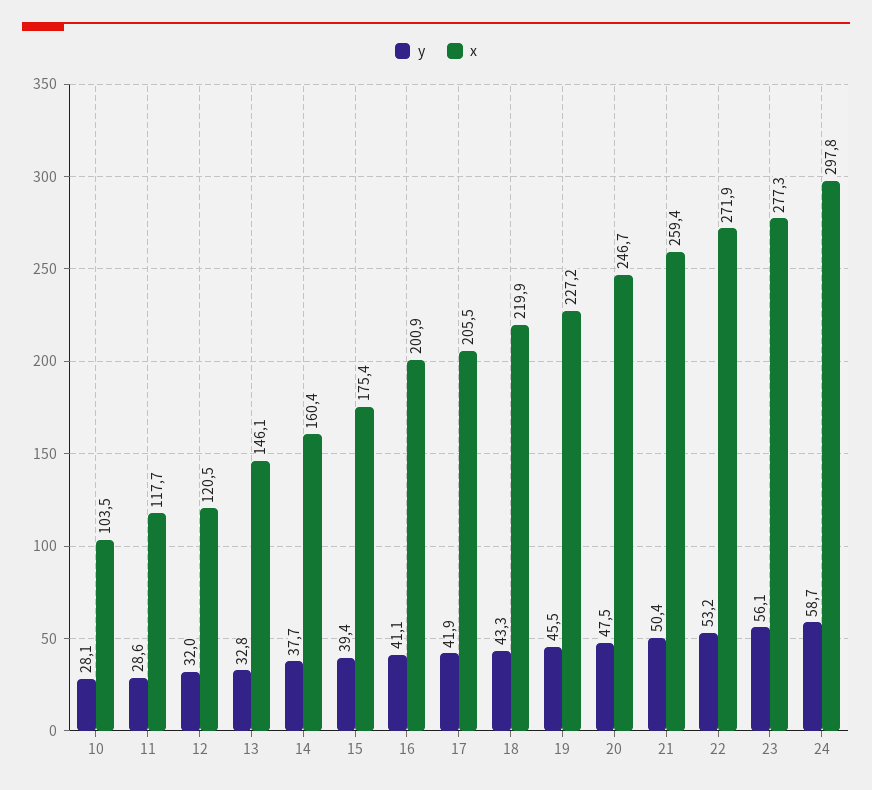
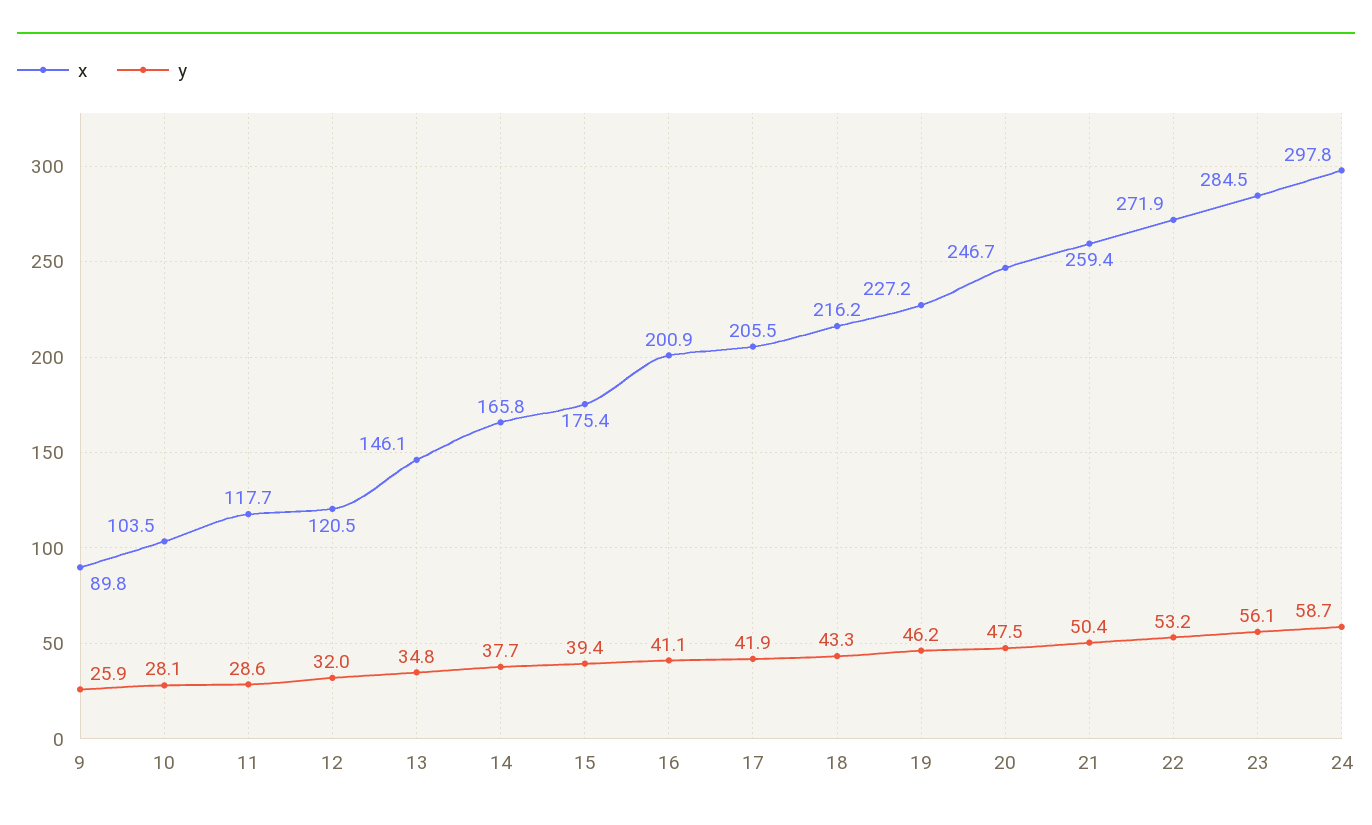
y, 13: 32.8 -> 34.8
x, 14: 160.4 -> 165.8
x, 18: 219.9 -> 216.2
y, 19: 45.5 -> 46.2
x, 23: 277.3 -> 284.5
x, 9: none -> 89.8
y, 9: none -> 25.9

